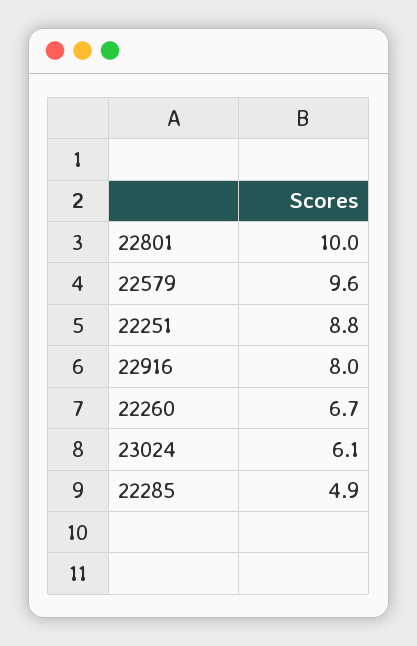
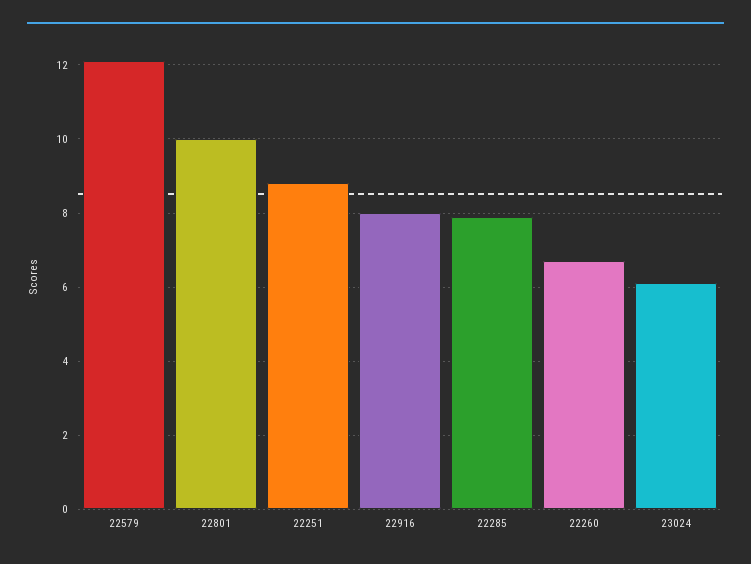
22579: 9.6 -> 12
22285: 4.9 -> 8

